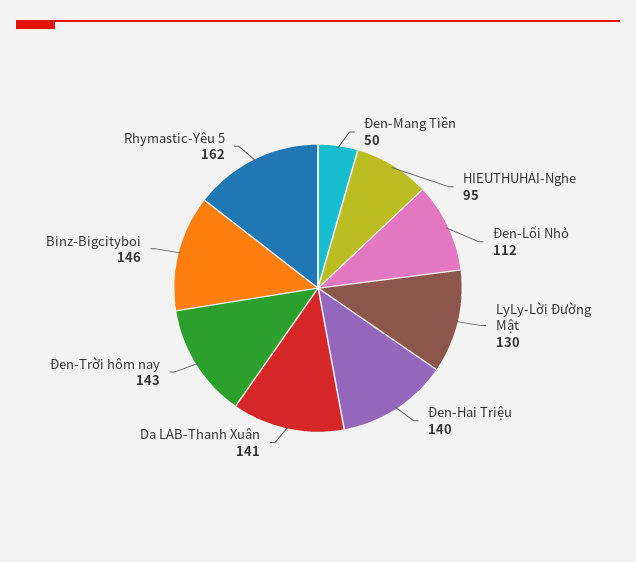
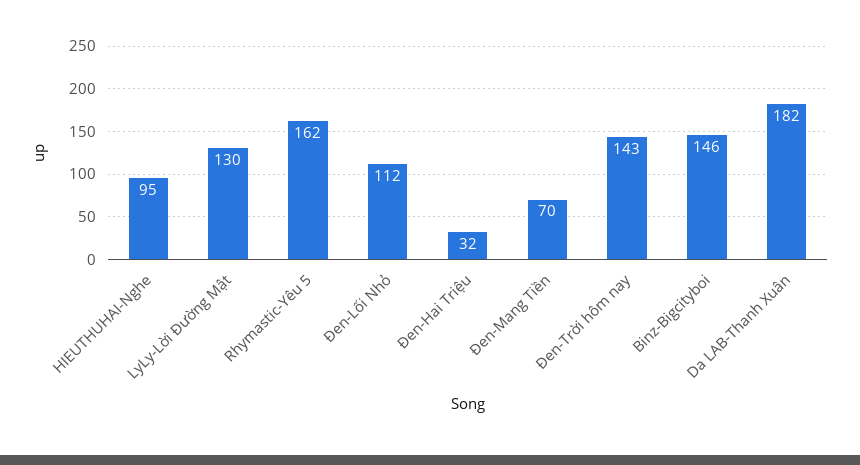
Đen-Mang Tiền: 50 -> 70
Đen-Hai Triệu: 140 -> 32
Da LAB-Thanh Xuân: 141 -> 182

